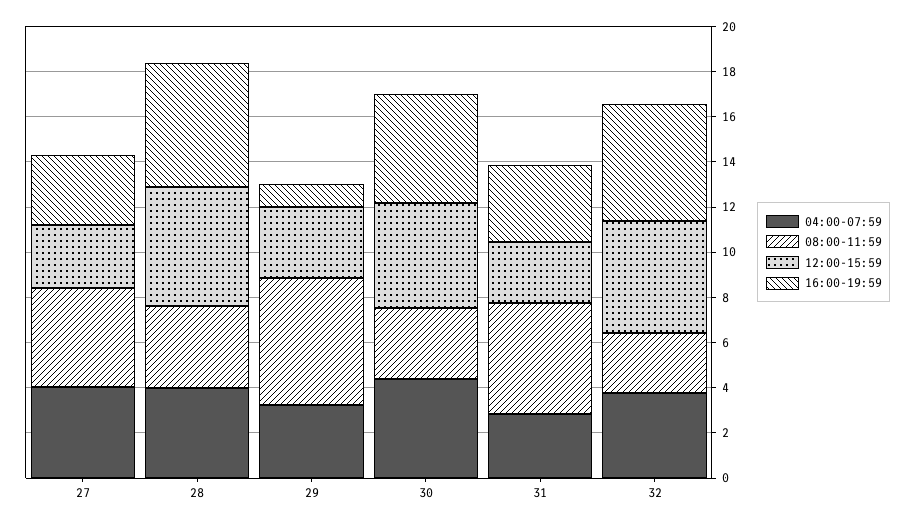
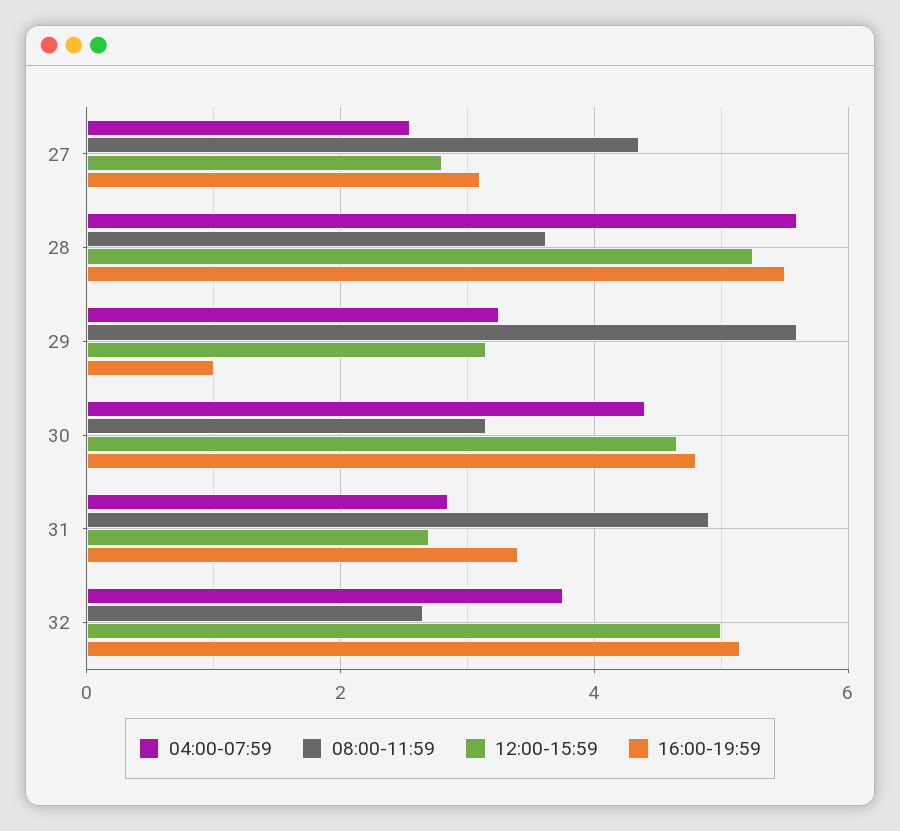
04:00-07:59, 27: 4 -> 2.6
04:00-07:59, 28: 4 -> 5.6

